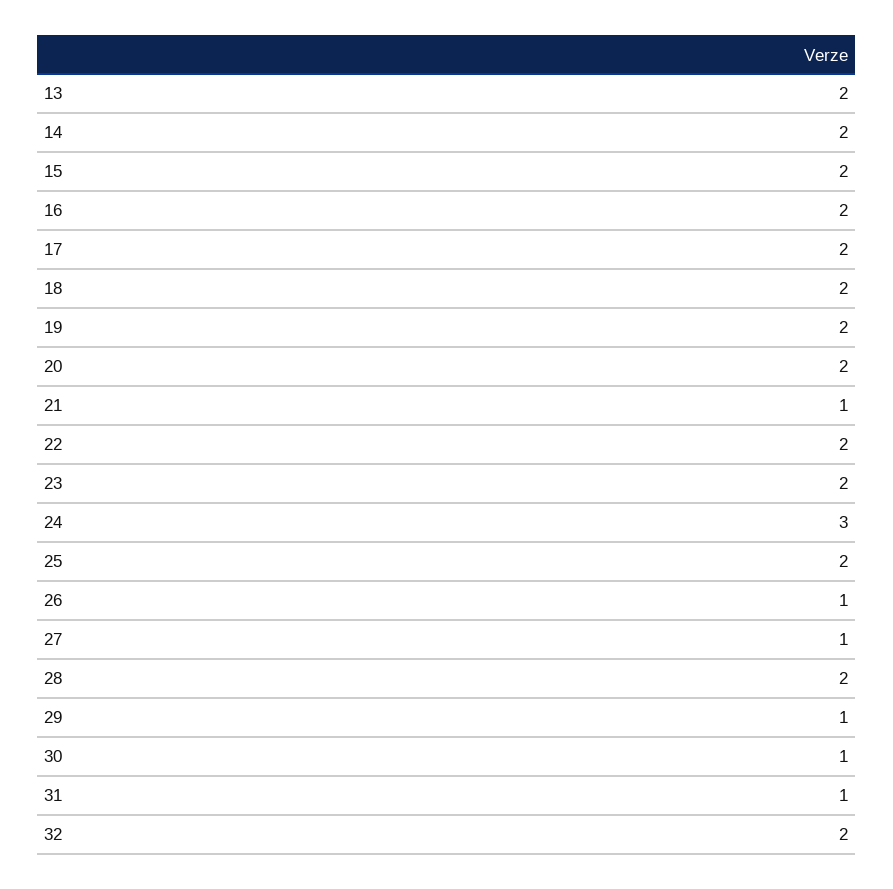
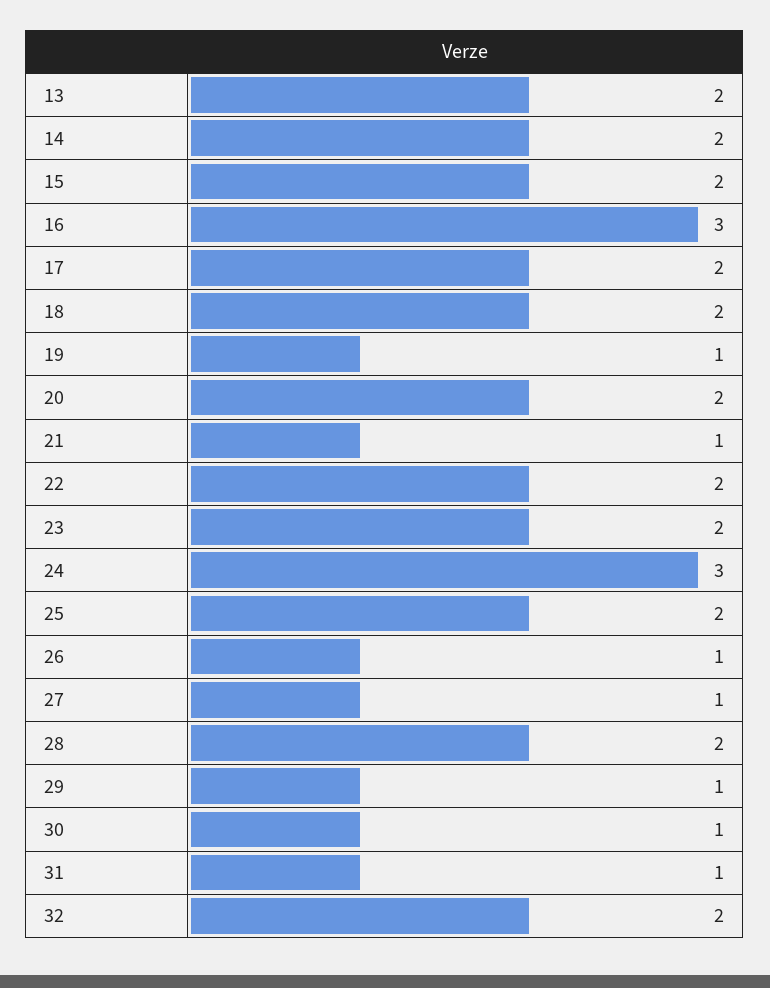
16: 2 -> 3
19: 2 -> 1

